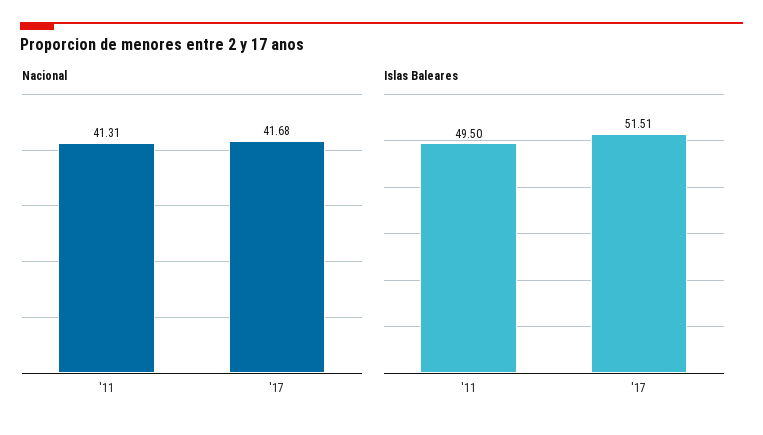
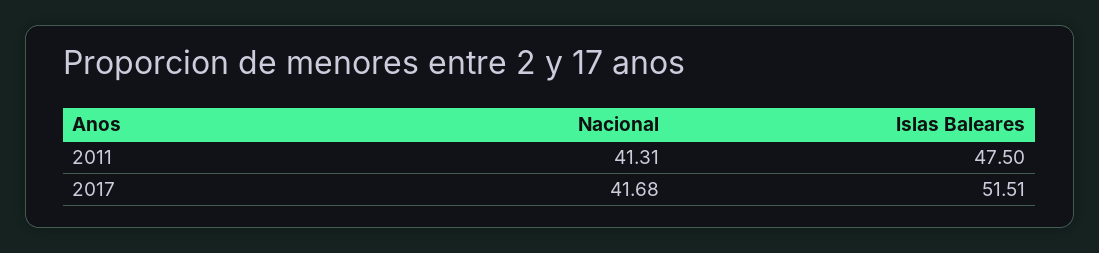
Islas Baleares, '11: 49.5 -> 47.5

